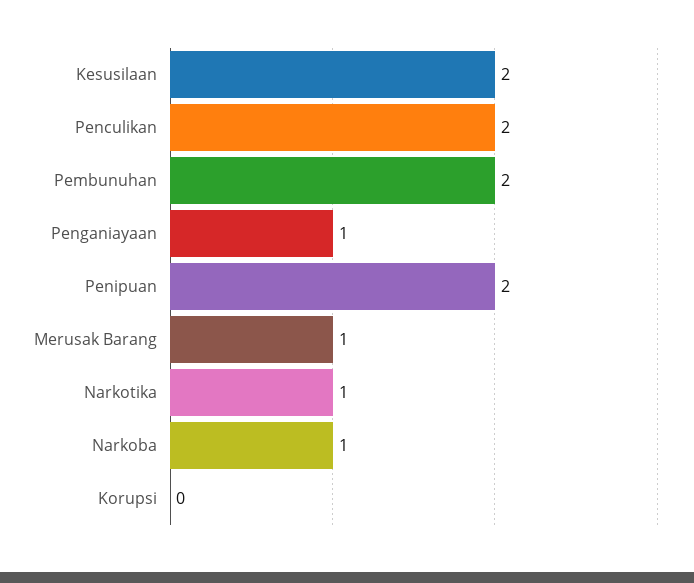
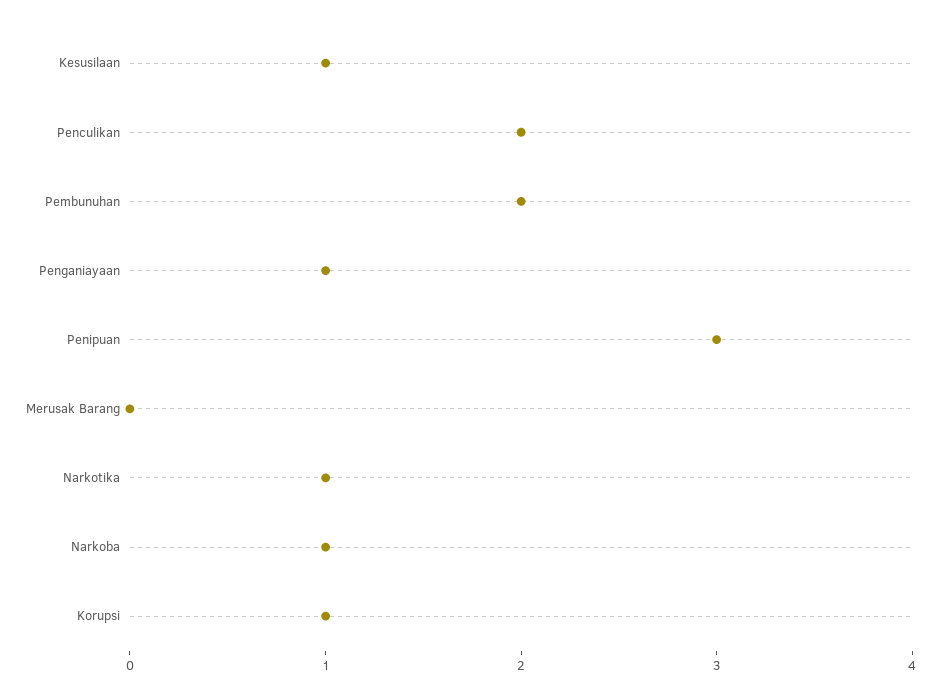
Kesusilaan: 2 -> 1
Penipuan: 2 -> 3
Merusak Barang: 1 -> 0
Korupsi: 0 -> 1

